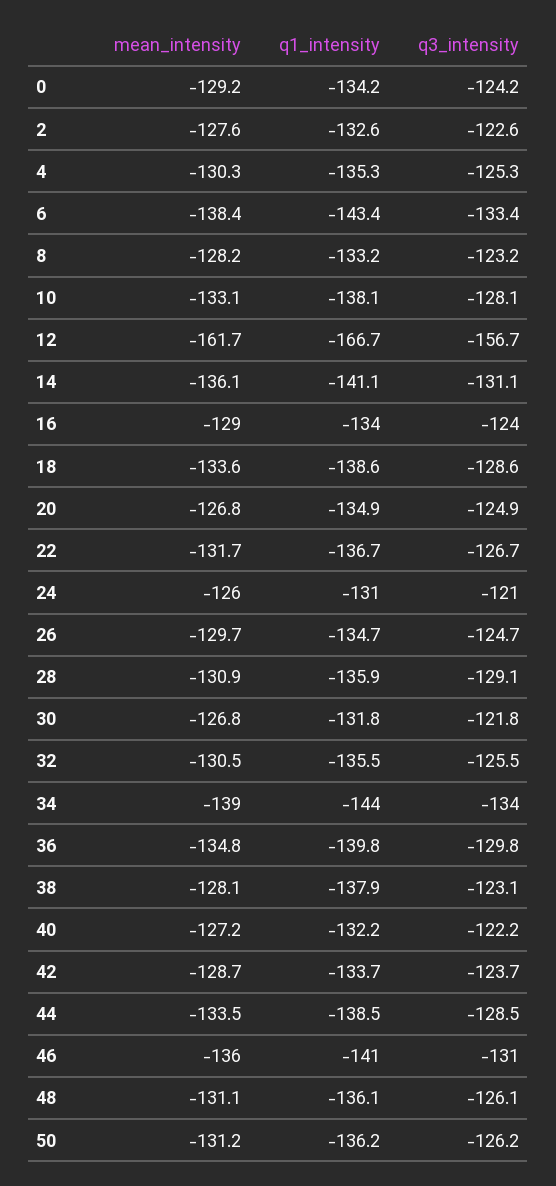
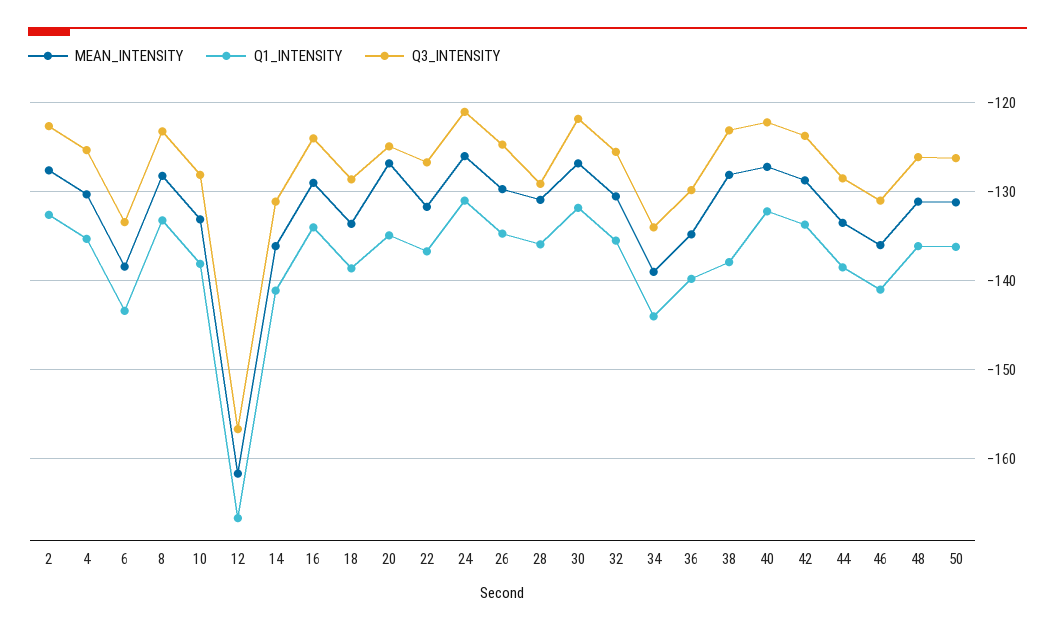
mean_intensity, 0: -129.2 -> none
q1_intensity, 0: -134.2 -> none
q3_intensity, 0: -124.2 -> none

